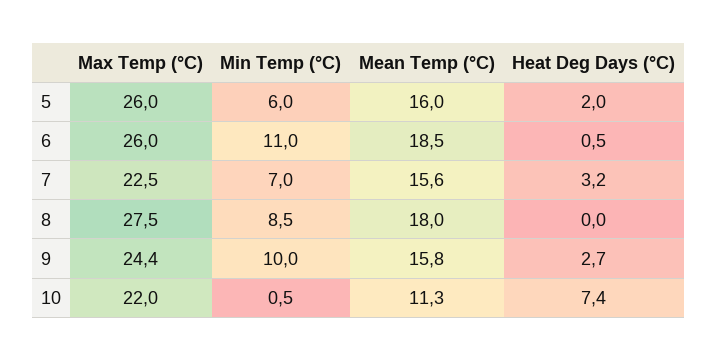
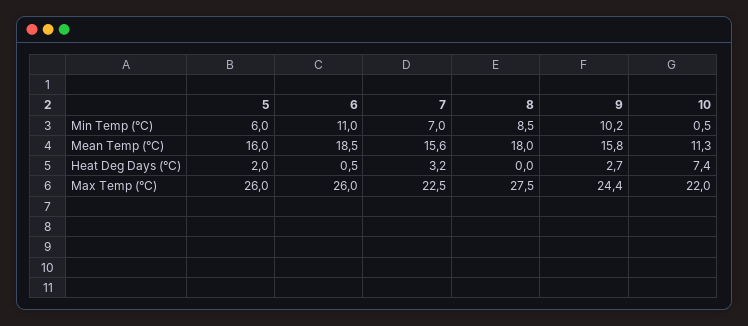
Min Temp (°C), 9: 10 -> 10.2

